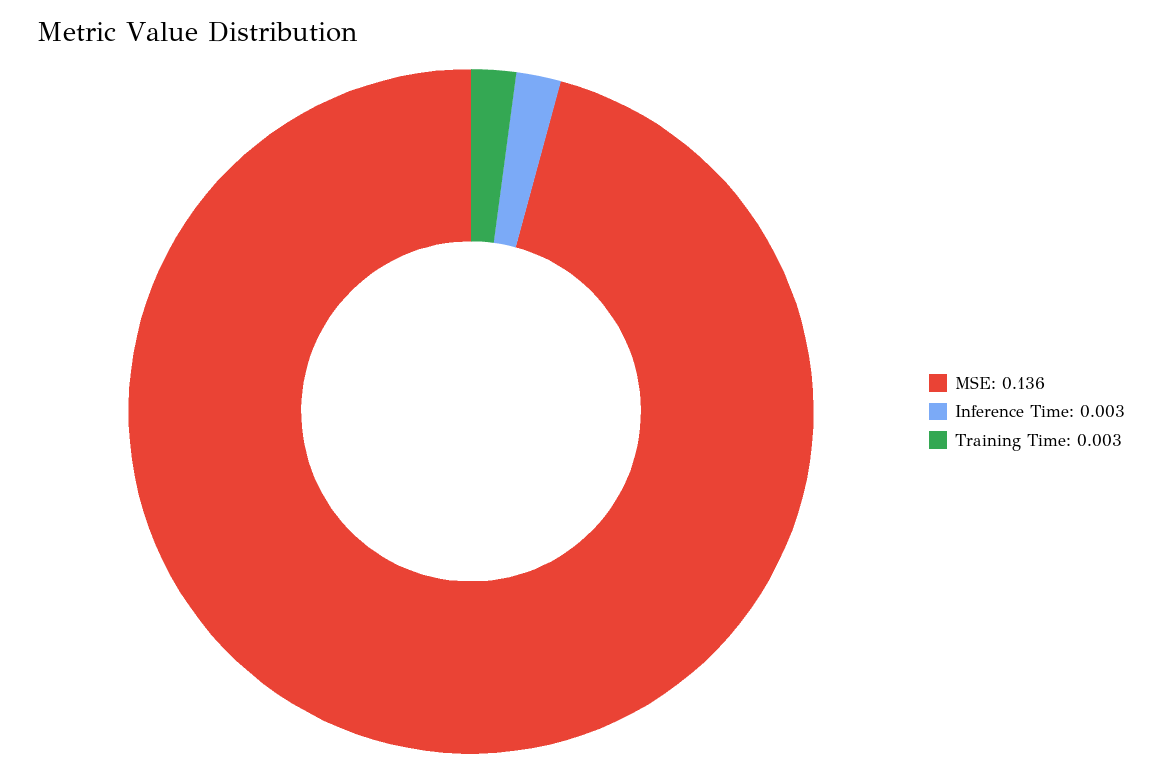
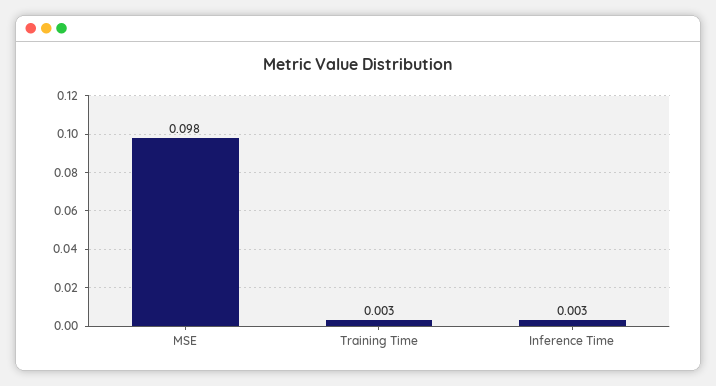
MSE: 0.136 -> 0.098

